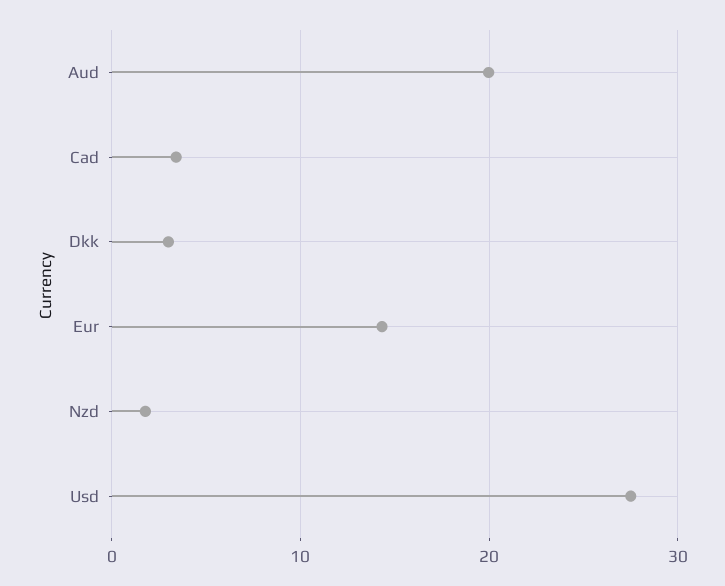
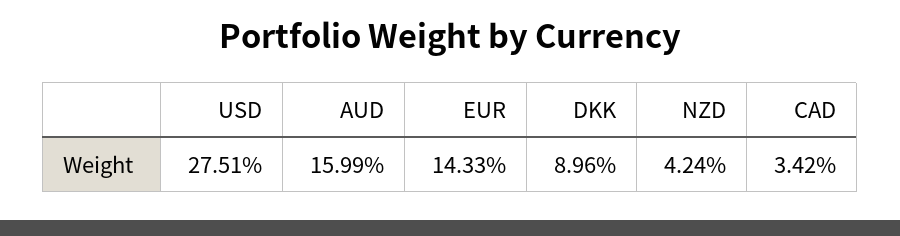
Aud: 20 -> 15.99
Dkk: 3 -> 8.96
Nzd: 2 -> 4.24

